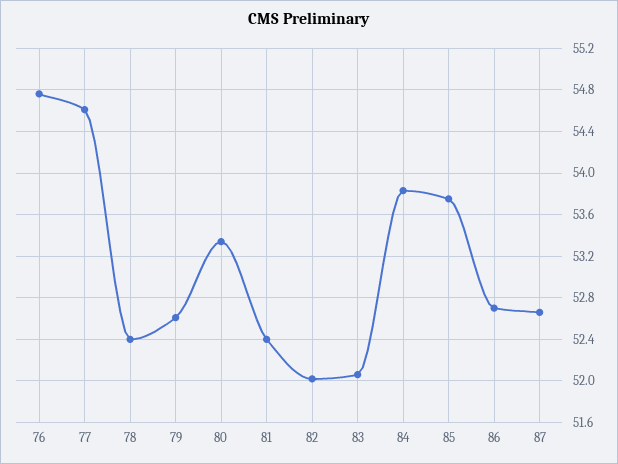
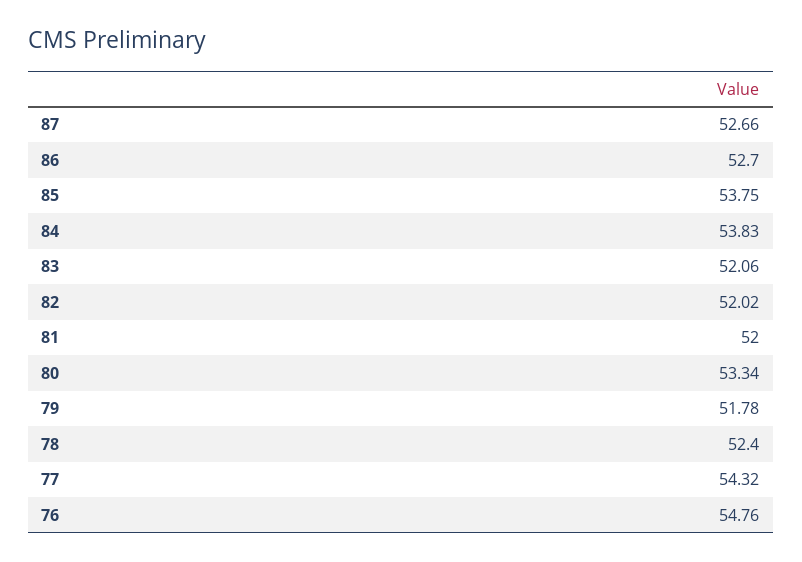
77: 54.6 -> 54.32
79: 52.6 -> 51.78
81: 52.4 -> 52

